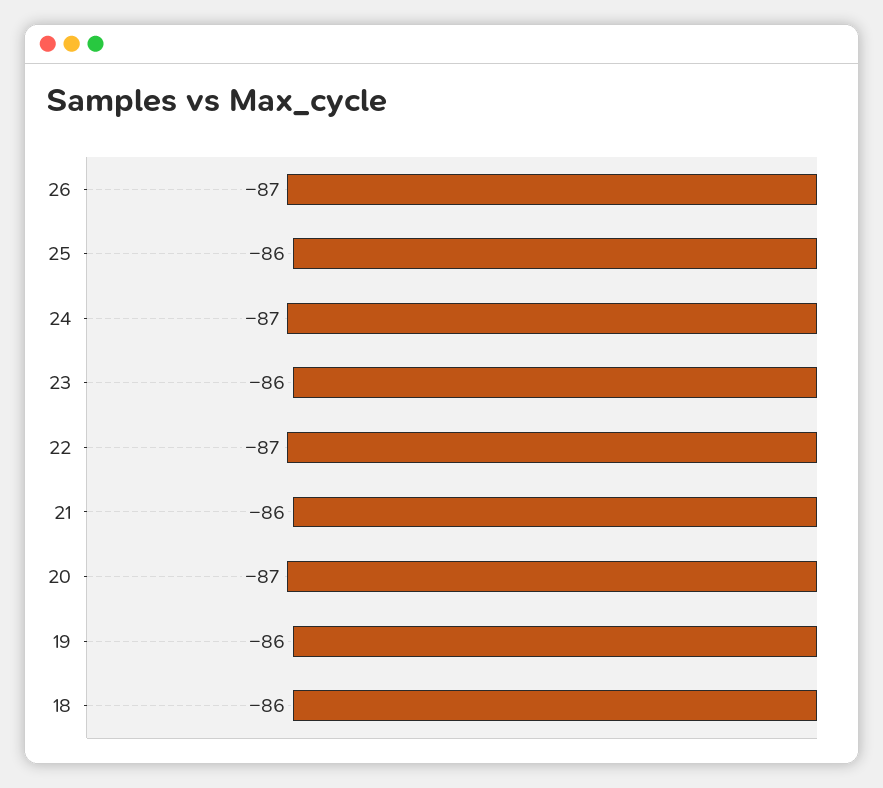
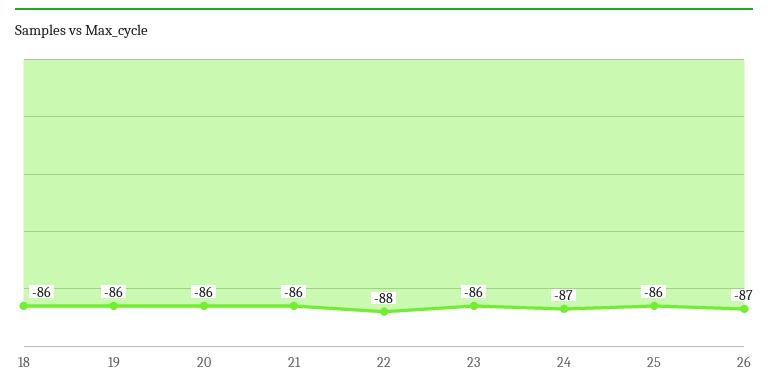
22: -87 -> -88
20: -87 -> -86

